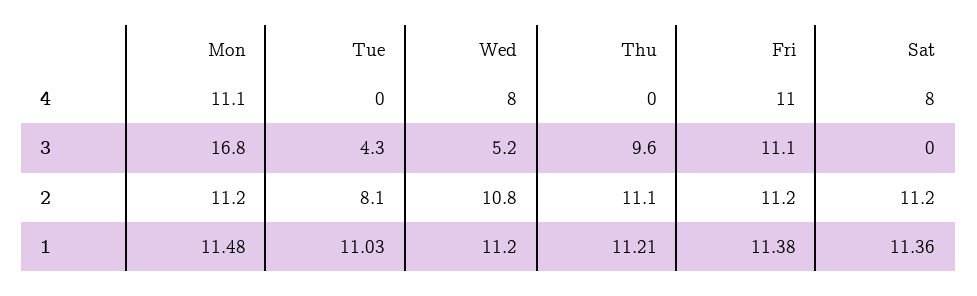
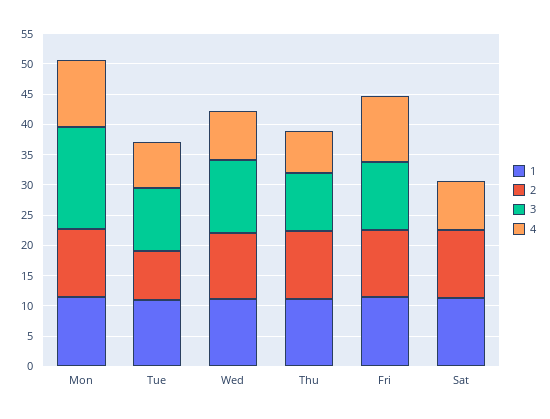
4, Tue: 0 -> 7.5
4, Thu: 0 -> 7.5
3, Tue: 4.3 -> 10
3, Wed: 5.2 -> 12.5

